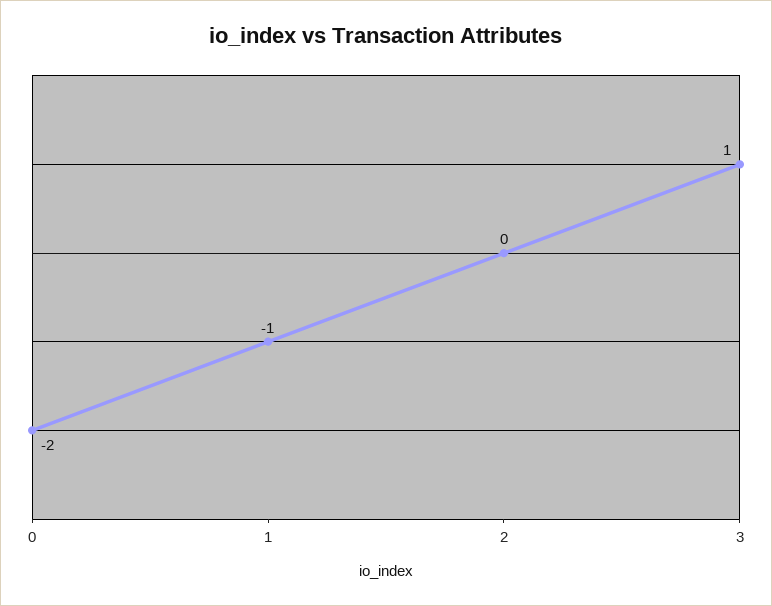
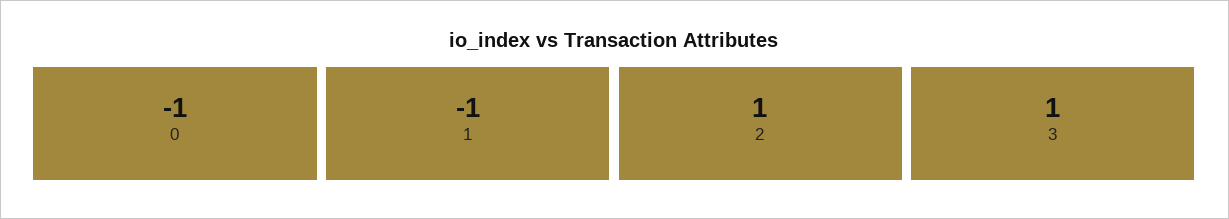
0: -2 -> -1
2: 0 -> 1

